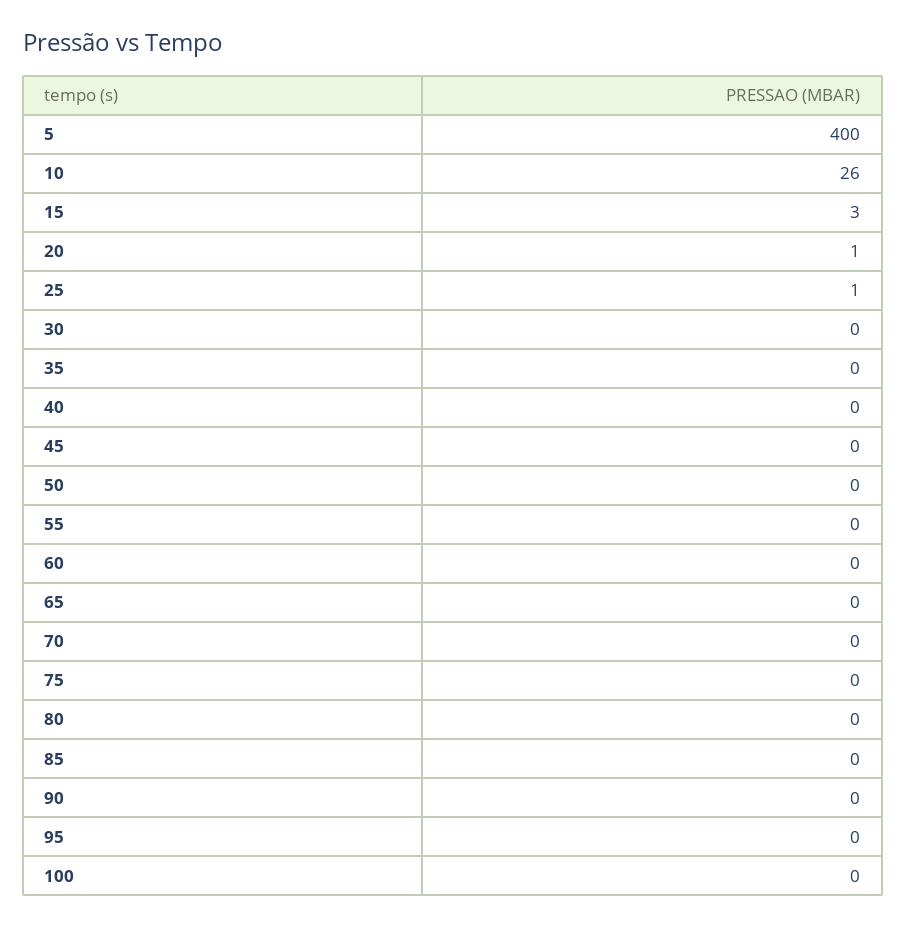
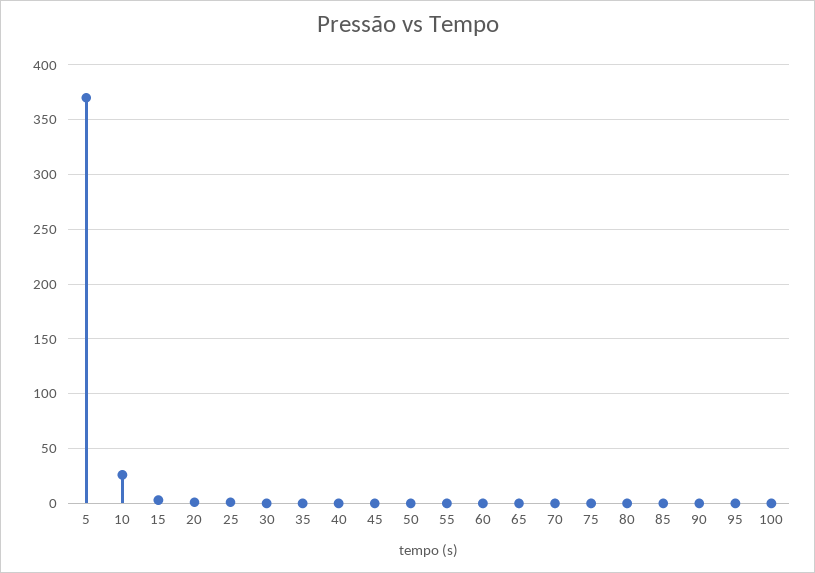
5: 400 -> 370

